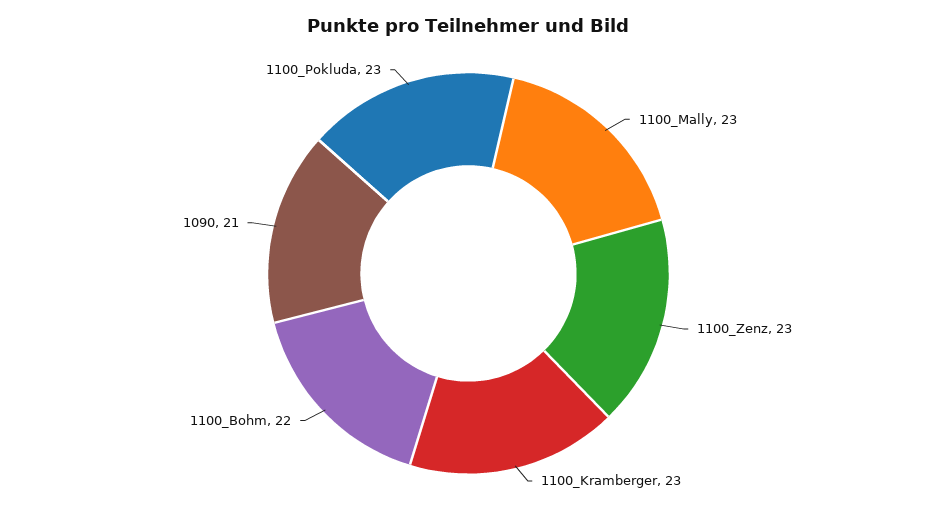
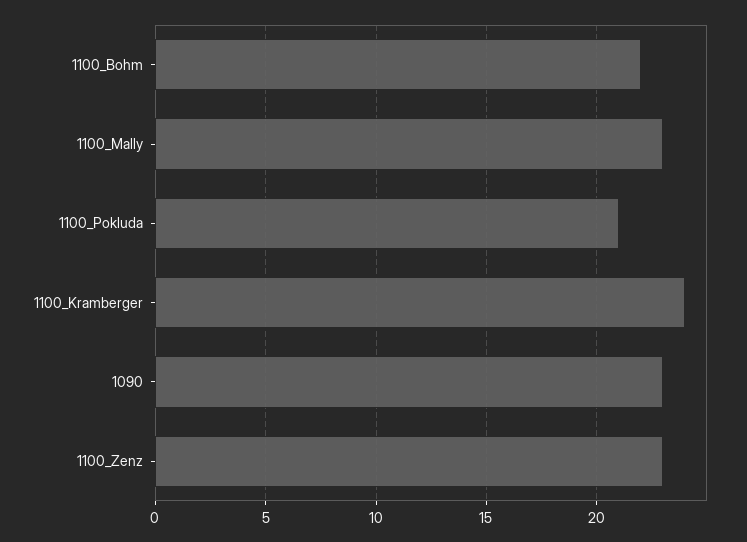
1100_Kramberger: 23 -> 24
1090: 21 -> 23
1100_Pokluda: 23 -> 21

